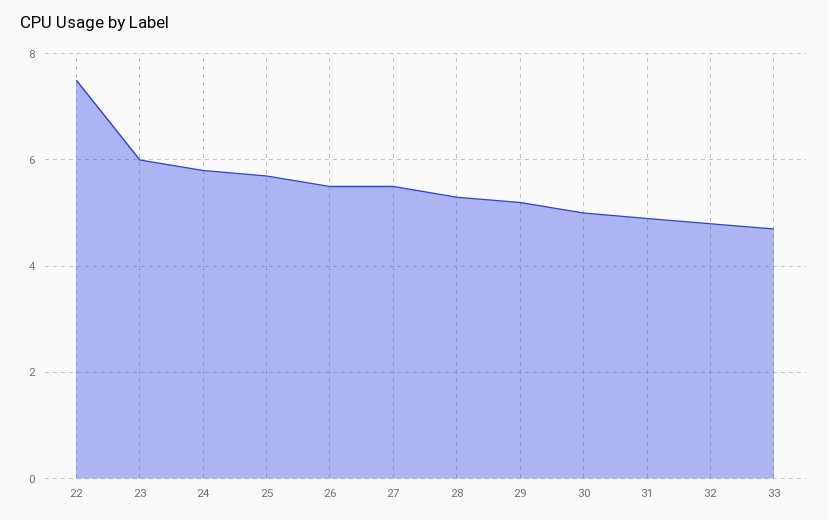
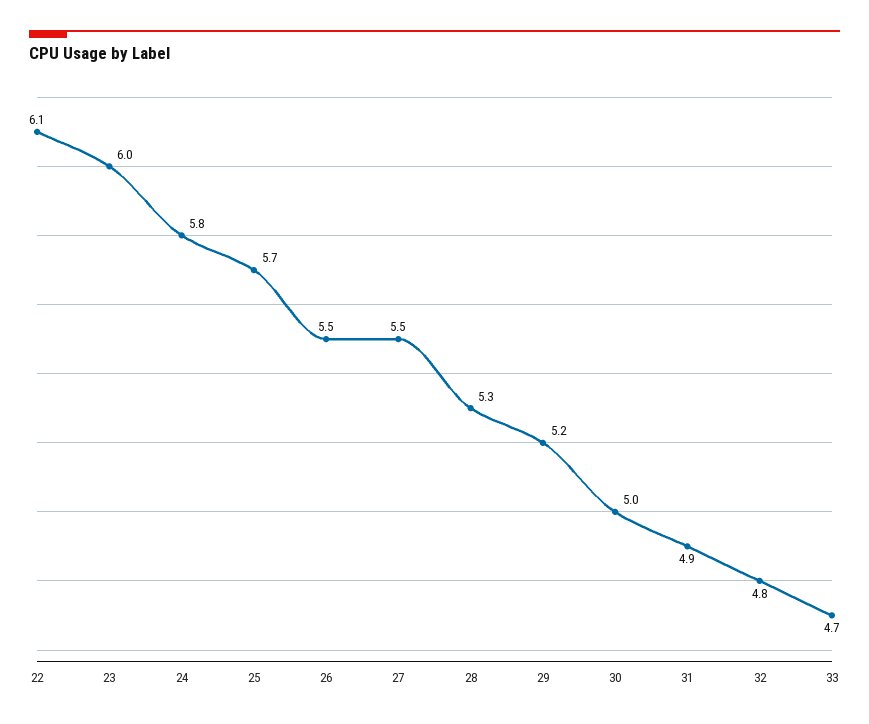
22: 7.5 -> 6.1

